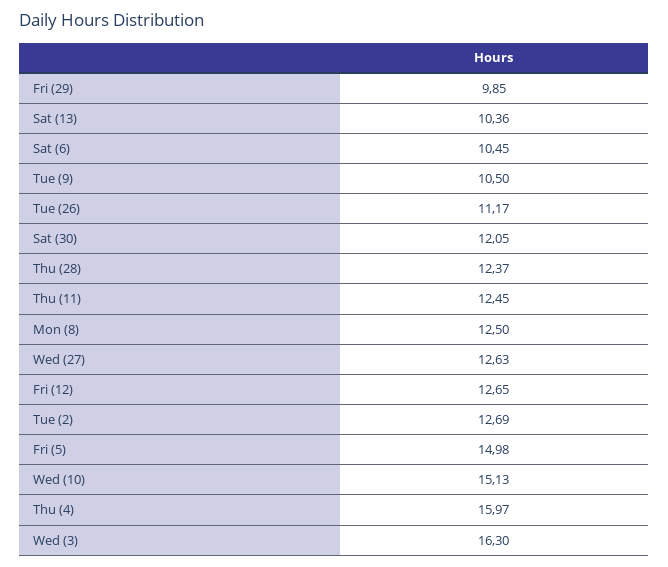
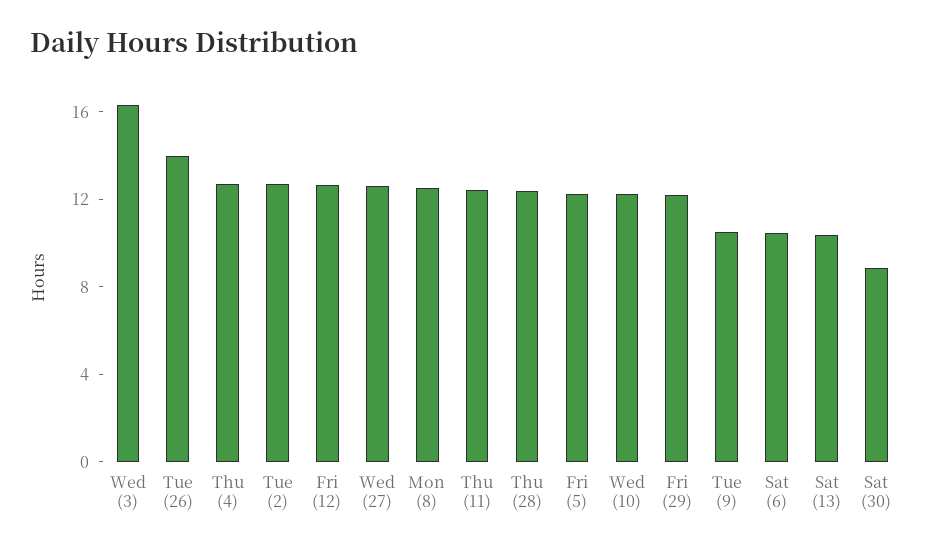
Fri (29): 9.85 -> 12
Tue (26): 11.17 -> 14
Sat (30): 12.05 -> 9
Fri (5): 14.98 -> 12
Wed (10): 15.13 -> 12
Thu (4): 15.97 -> 13

